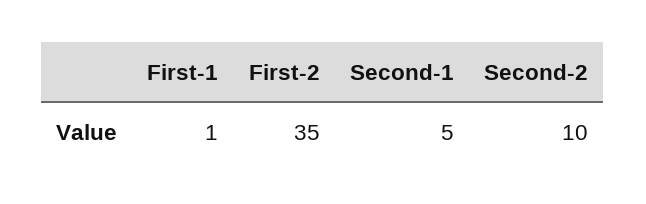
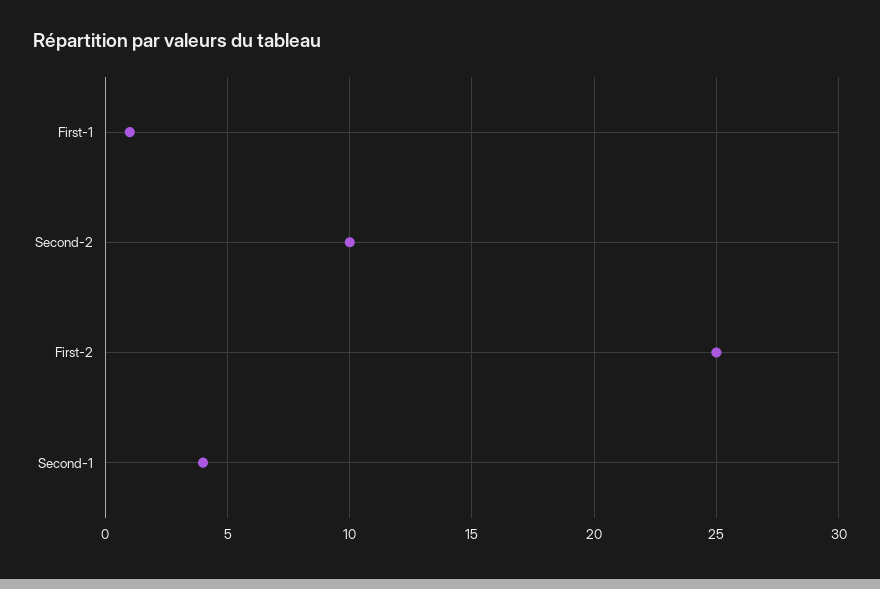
First-2: 35 -> 25
Second-1: 5 -> 4

